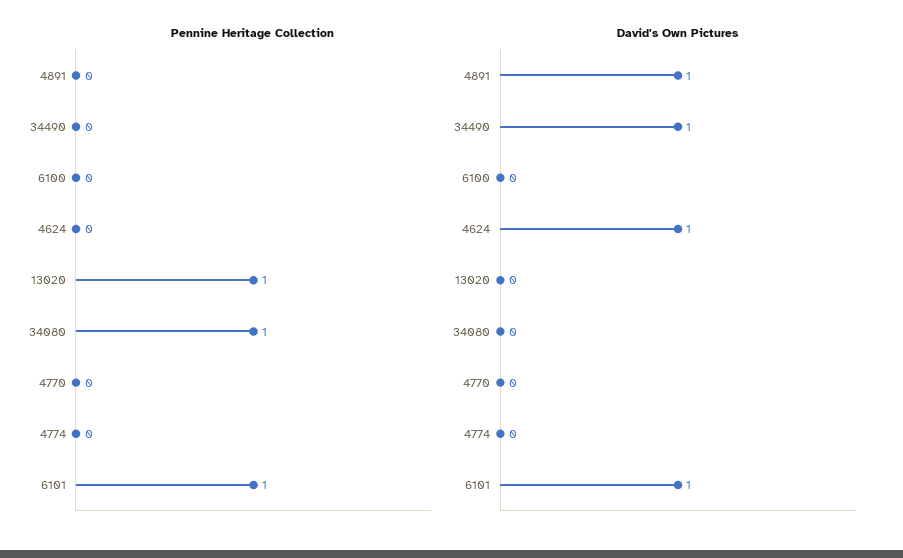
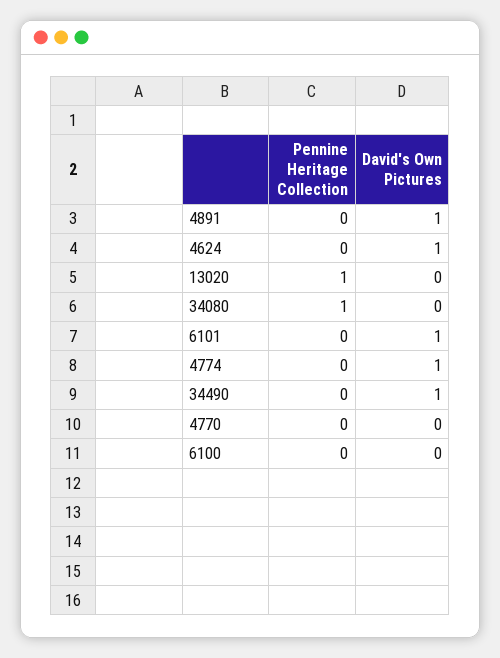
Pennine Heritage Collection, 6101: 1 -> 0
David's Own Pictures, 4774: 0 -> 1

